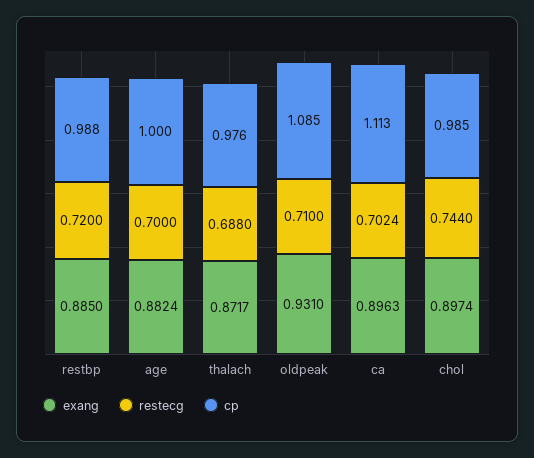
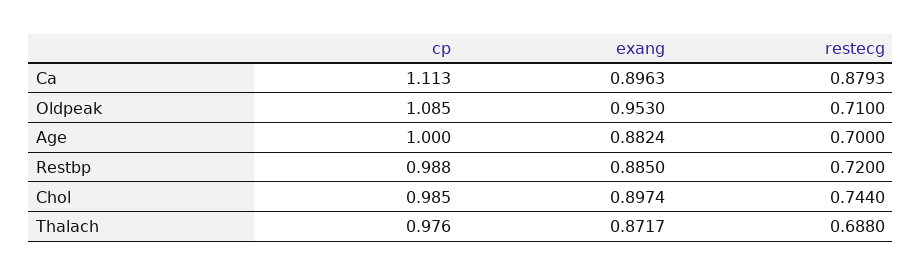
exang, oldpeak: 0.931 -> 0.953
restecg, ca: 0.7024 -> 0.8793

